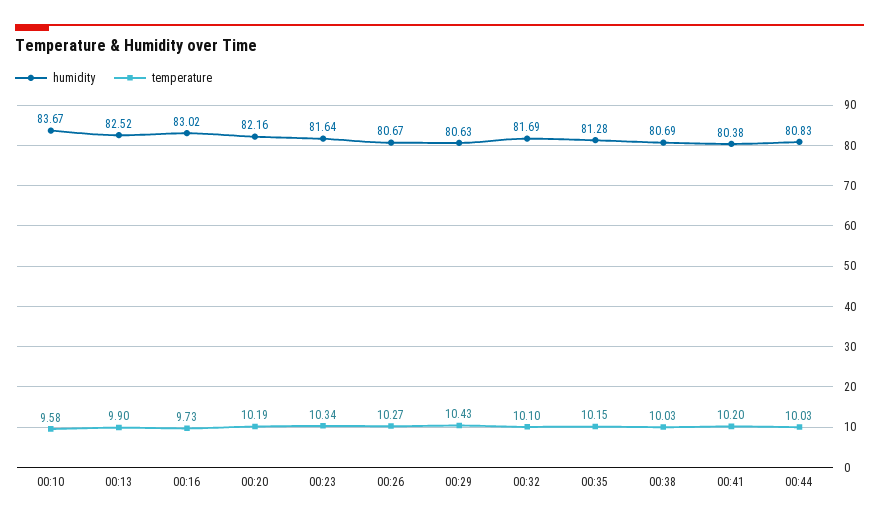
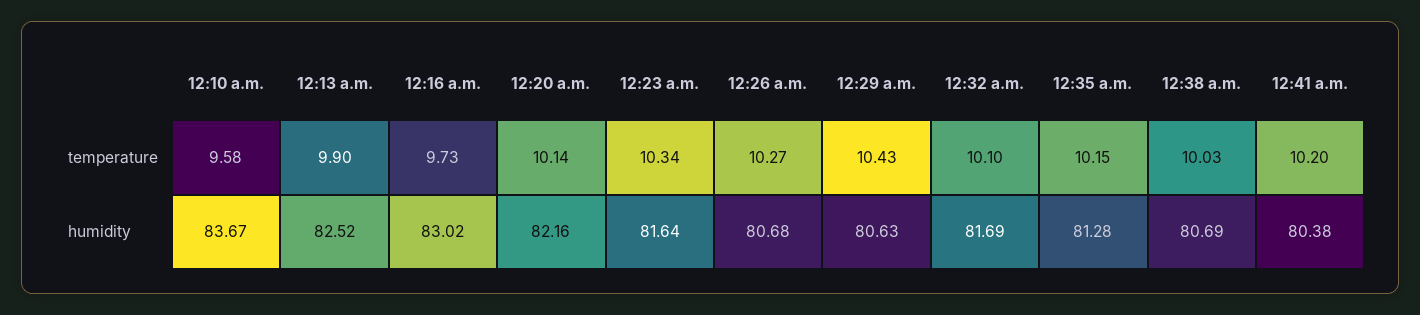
temperature, 00:20: 10.19 -> 10.14
humidity, 00:26: 80.67 -> 80.68
humidity, 00:44: 80.83 -> none
temperature, 00:44: 10.03 -> none

